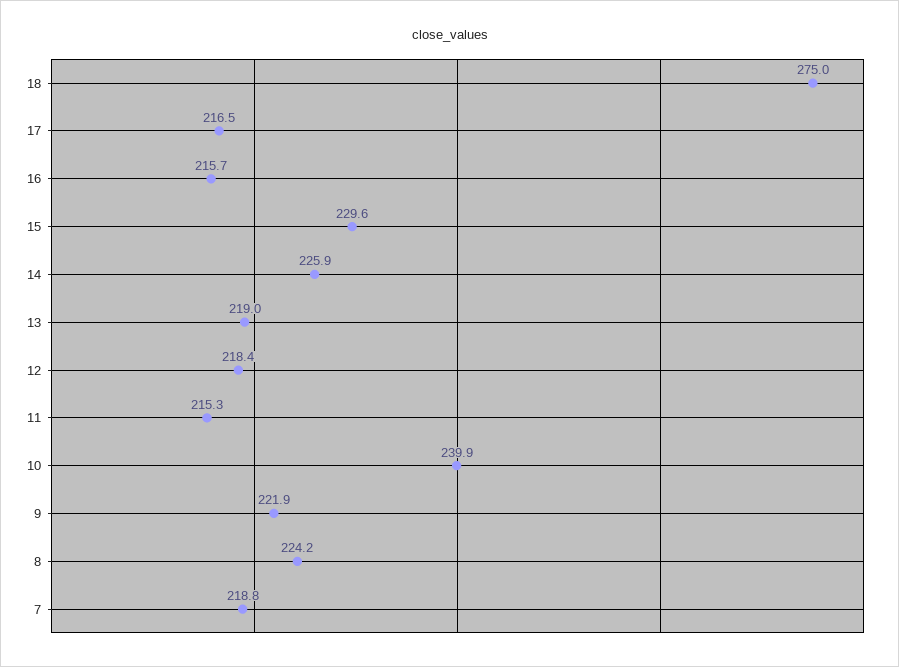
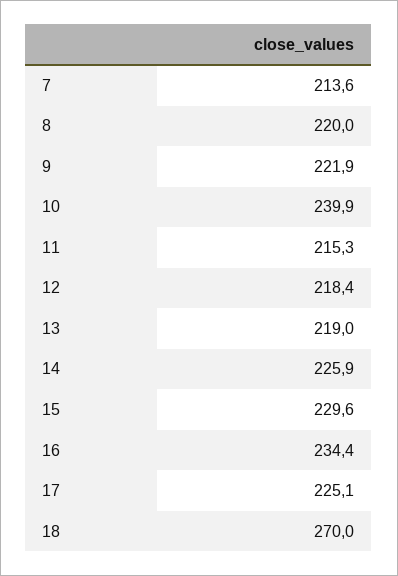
18: 275 -> 270
17: 216.5 -> 225.1
16: 215.7 -> 234.4
8: 224.2 -> 220
7: 218.8 -> 213.6

